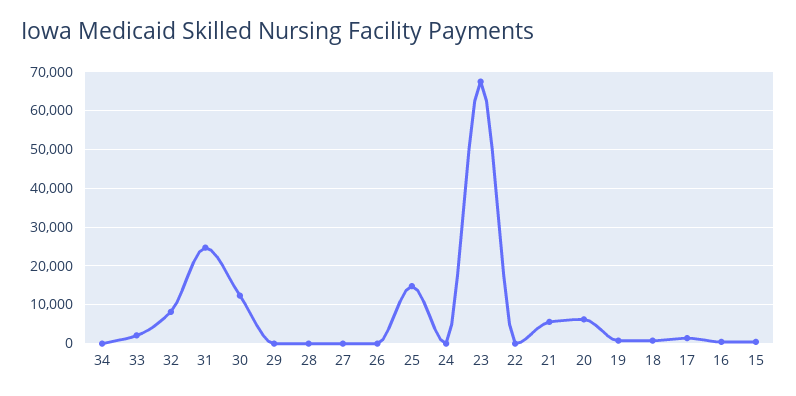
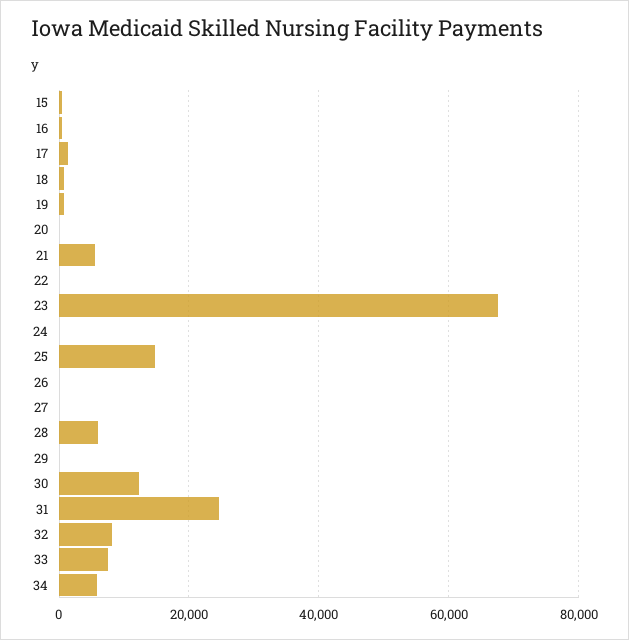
34: 0 -> 6000
33: 2000 -> 8000
28: 0 -> 6000
20: 6000 -> 0

